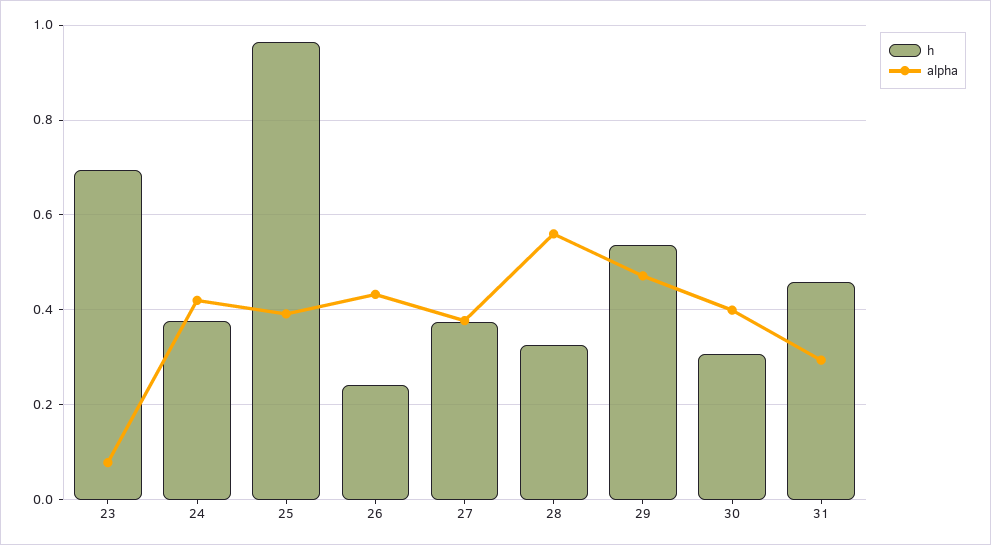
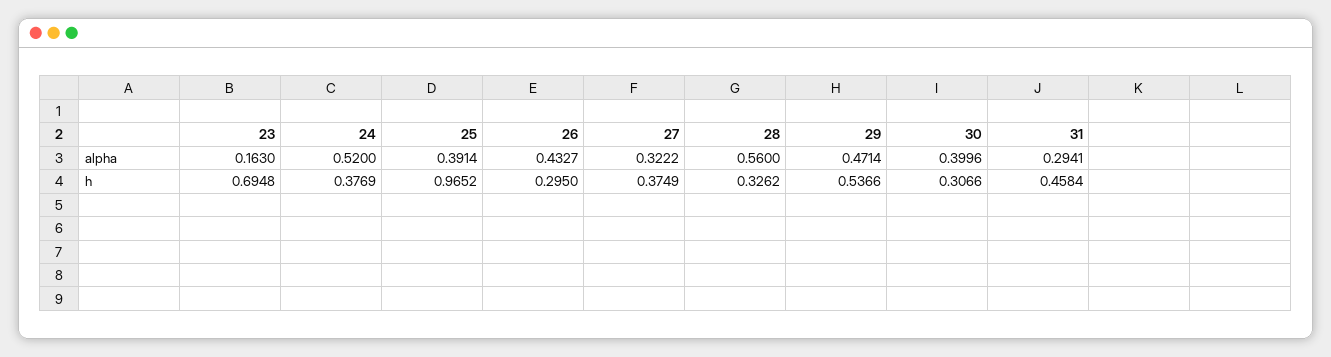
alpha, 23: 0.08 -> 0.163
alpha, 24: 0.42 -> 0.52
h, 26: 0.24 -> 0.295
alpha, 27: 0.38 -> 0.3222

